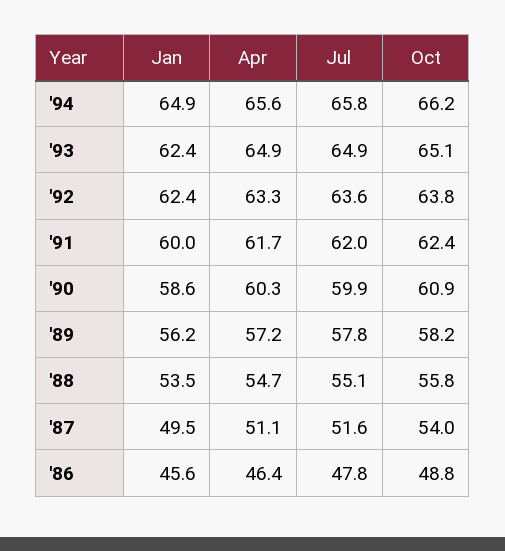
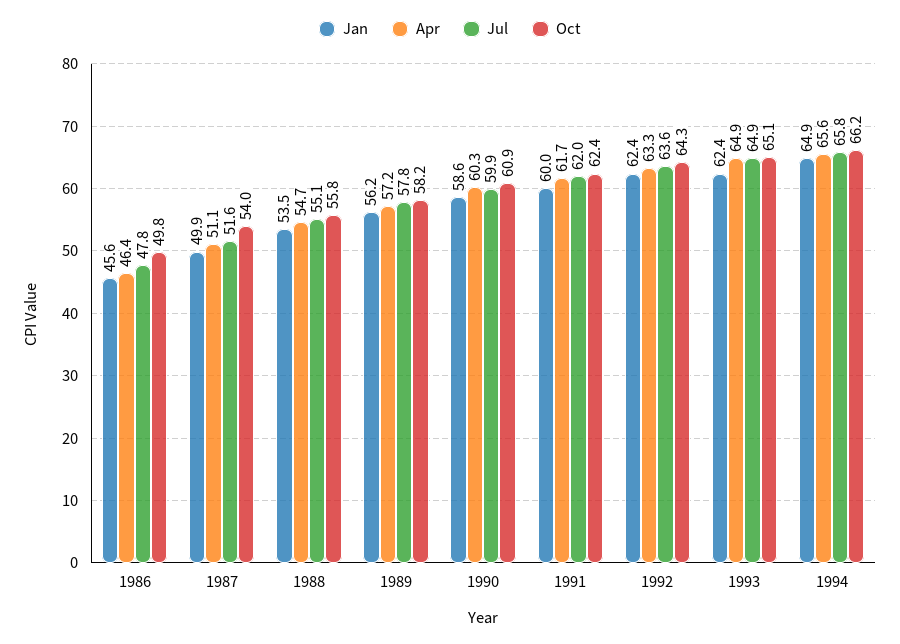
Oct, '92: 63.8 -> 64.3
Jan, '87: 49.5 -> 49.9
Oct, '86: 48.8 -> 49.8

